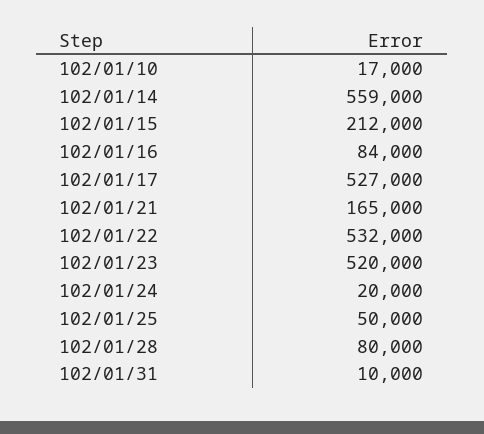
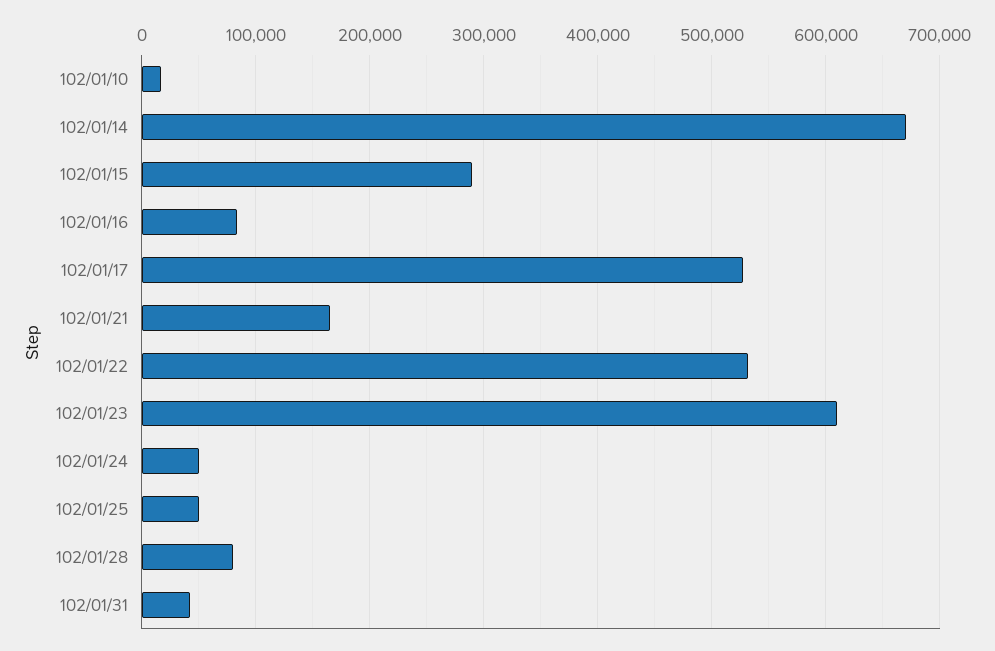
102/01/14: 559000 -> 670000
102/01/15: 212000 -> 290000
102/01/23: 520000 -> 610000
102/01/24: 20000 -> 50000
102/01/31: 10000 -> 40000

